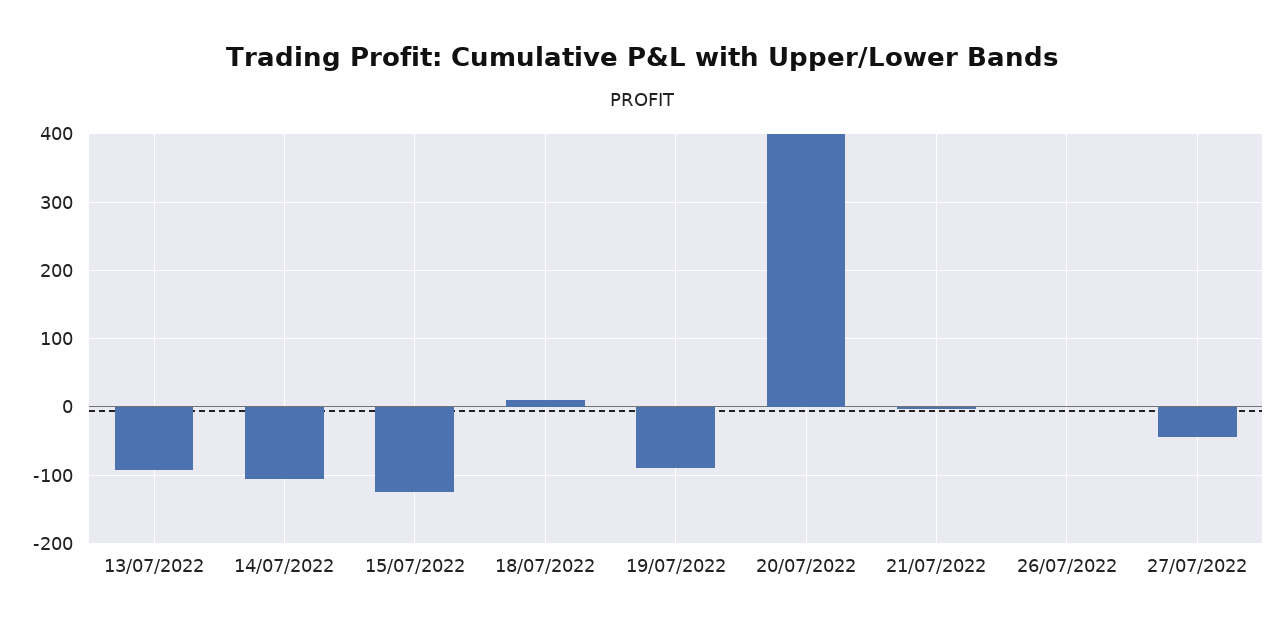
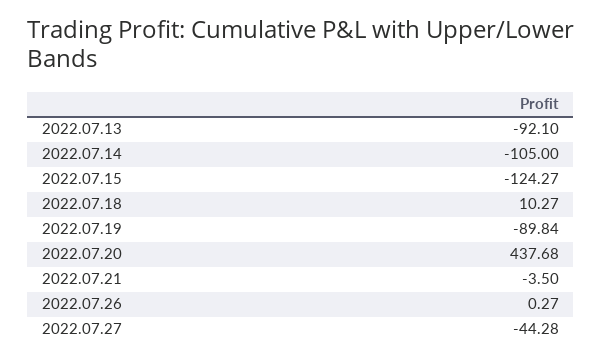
20/07/2022: 400 -> 437.68

